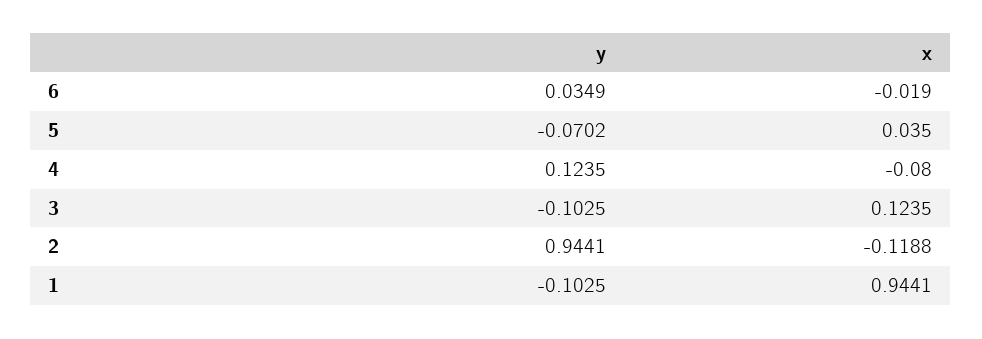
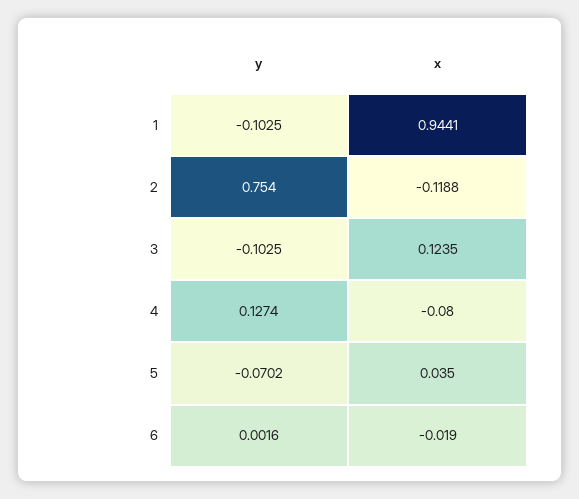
y, 6: 0.0349 -> 0.0016
y, 4: 0.1235 -> 0.1274
y, 2: 0.9441 -> 0.754

